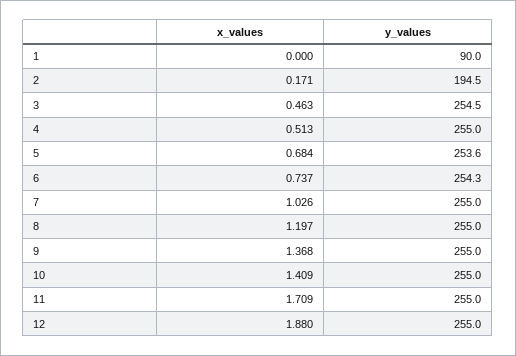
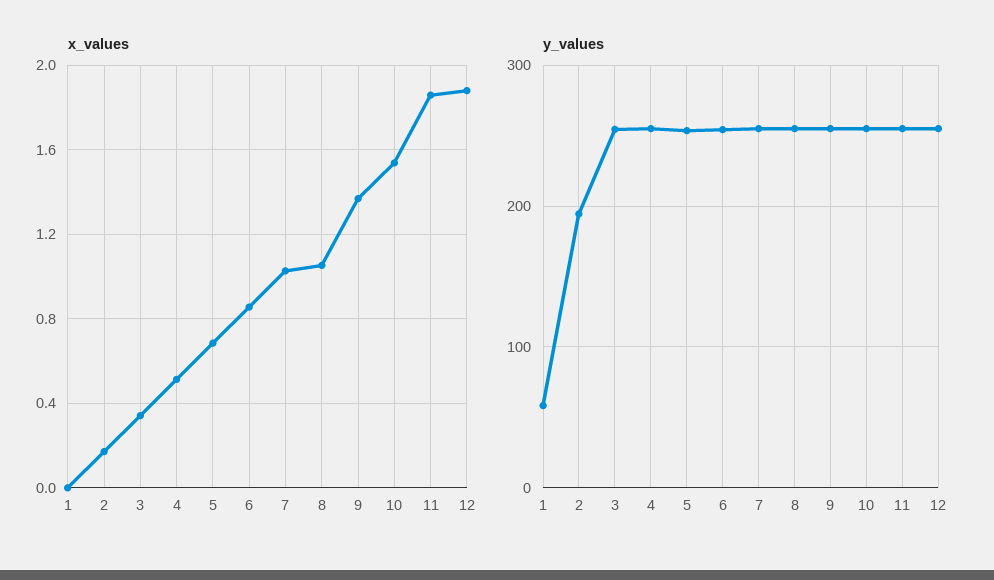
y_values, 1: 90 -> 60
x_values, 3: 0.463 -> 0.35
x_values, 6: 0.737 -> 0.85
x_values, 8: 1.197 -> 1.05
x_values, 10: 1.409 -> 1.55
x_values, 11: 1.709 -> 1.85

